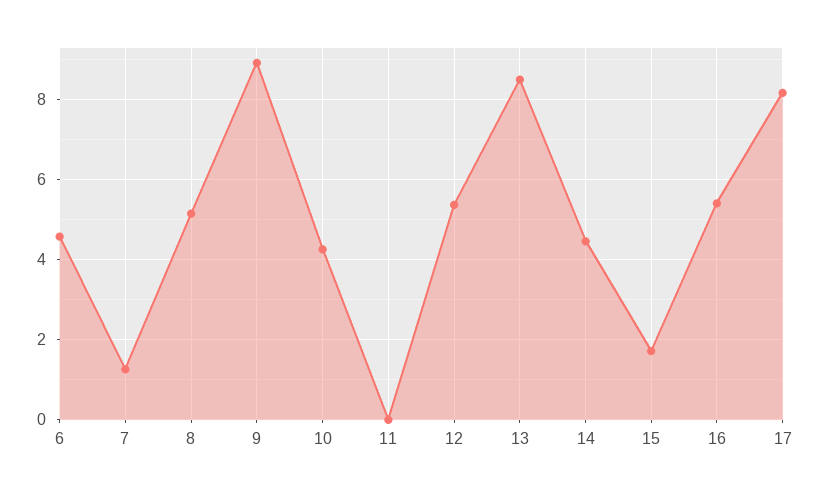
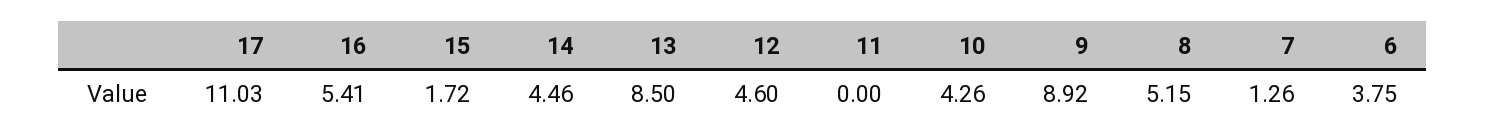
6: 4.6 -> 3.75
12: 5.4 -> 4.6
17: 8.2 -> 11.03

